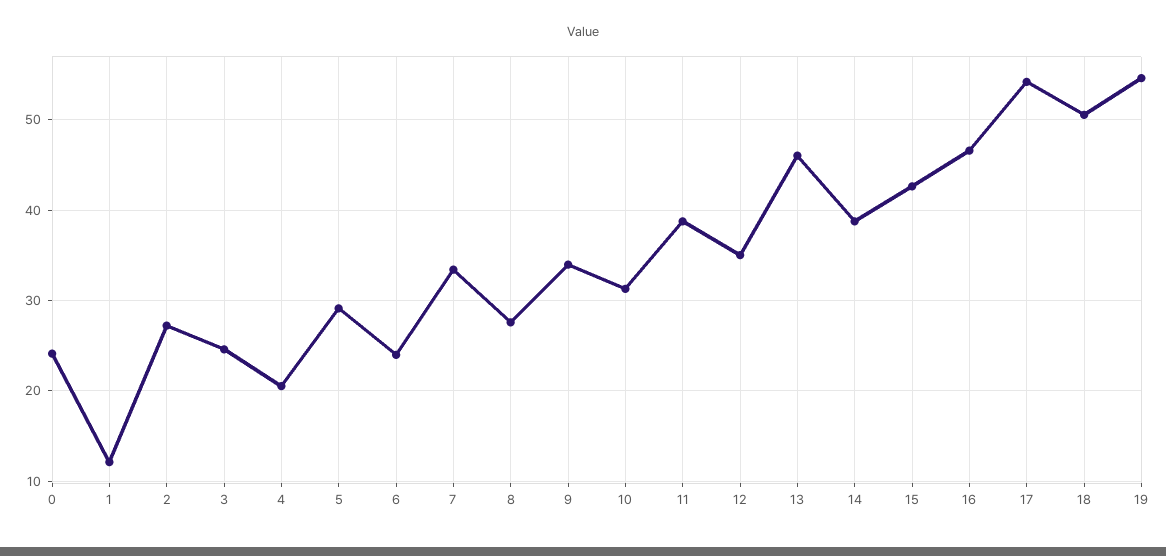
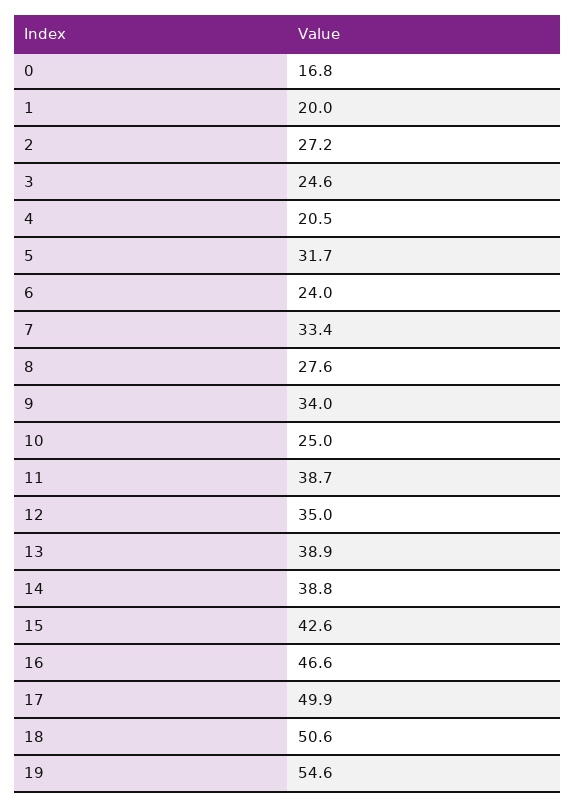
0: 24 -> 16.8
1: 12 -> 20
5: 29 -> 31.7
10: 31 -> 25
13: 46 -> 38.9
17: 54 -> 49.9

